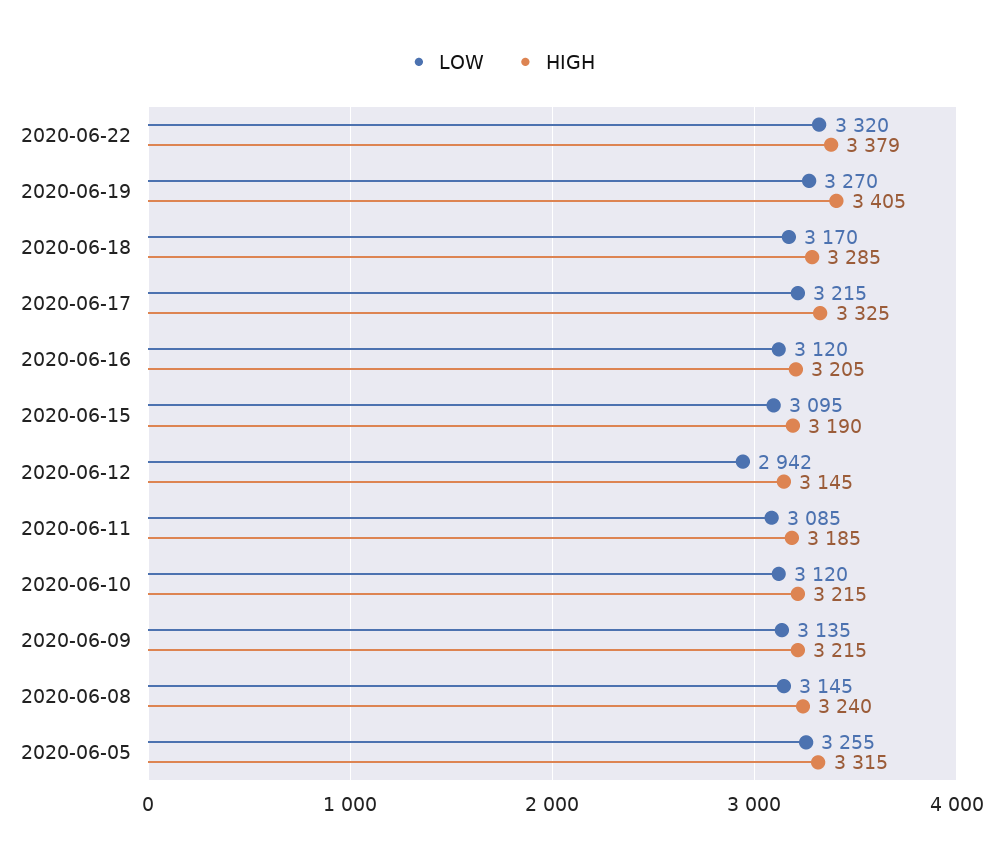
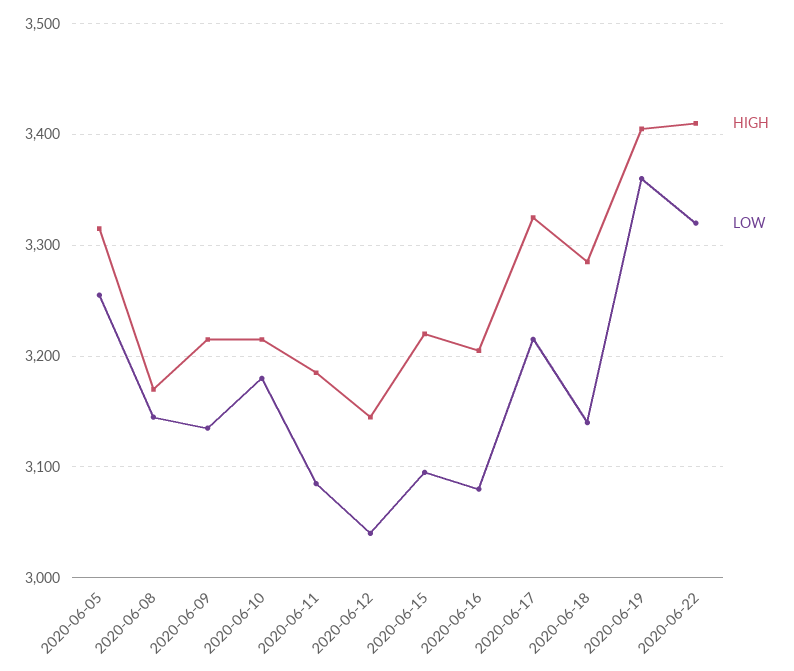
HIGH, 2020-06-22: 3379 -> 3410
LOW, 2020-06-19: 3270 -> 3360
LOW, 2020-06-18: 3170 -> 3140
LOW, 2020-06-16: 3120 -> 3080
HIGH, 2020-06-15: 3190 -> 3220
LOW, 2020-06-12: 2942 -> 3040
LOW, 2020-06-10: 3120 -> 3180
HIGH, 2020-06-08: 3240 -> 3170

